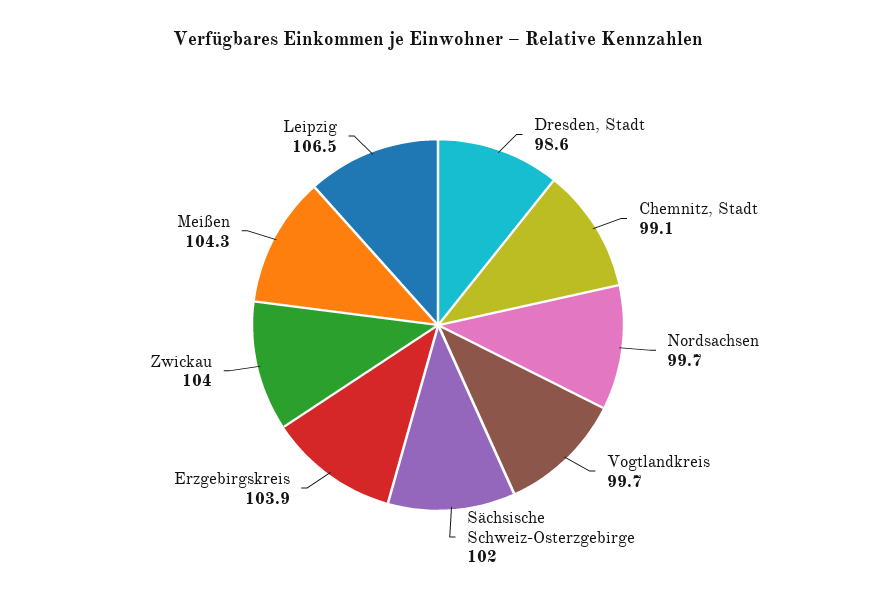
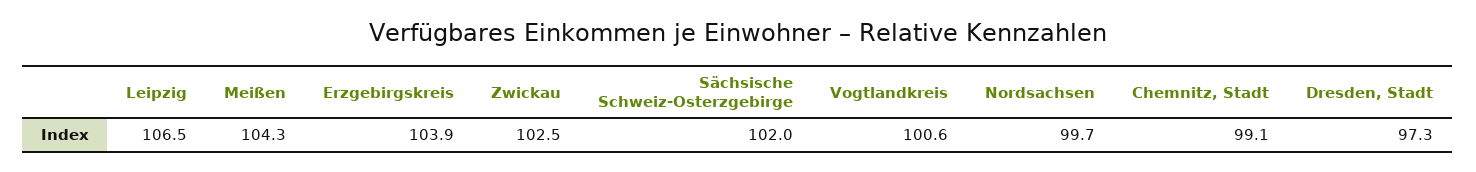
Dresden, Stadt: 98.6 -> 97.3
Vogtlandkreis: 99.7 -> 100.6
Zwickau: 104 -> 102.5

